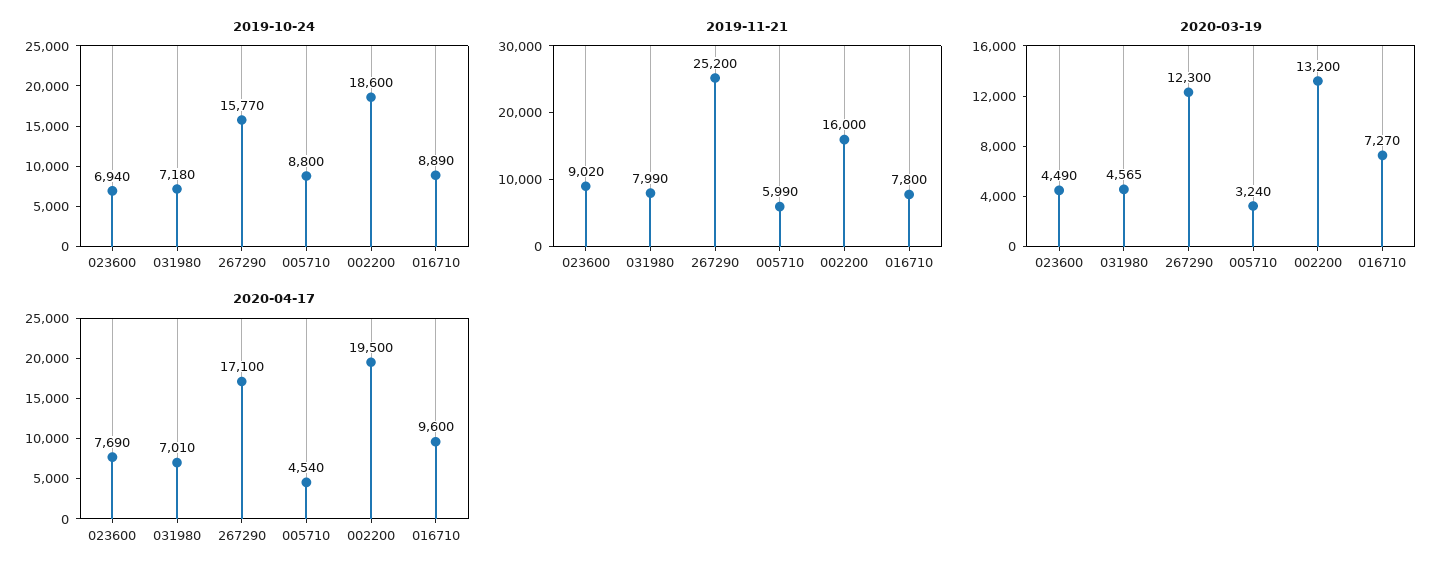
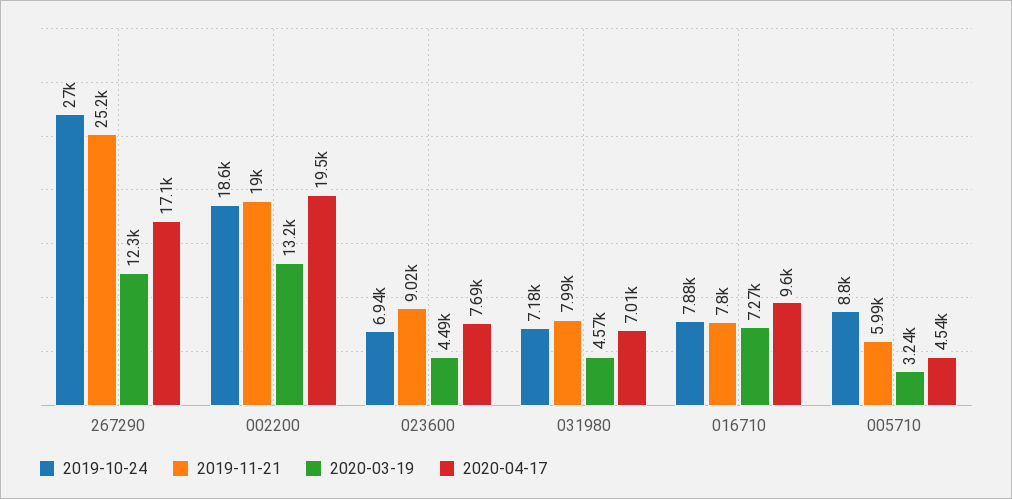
2019-10-24, 267290: 15770 -> 27000
2019-10-24, 016710: 8890 -> 7880
2019-11-21, 002200: 16000 -> 19000

